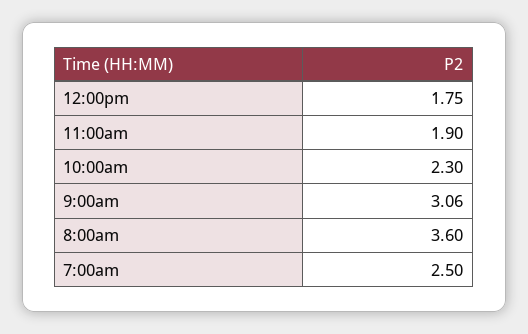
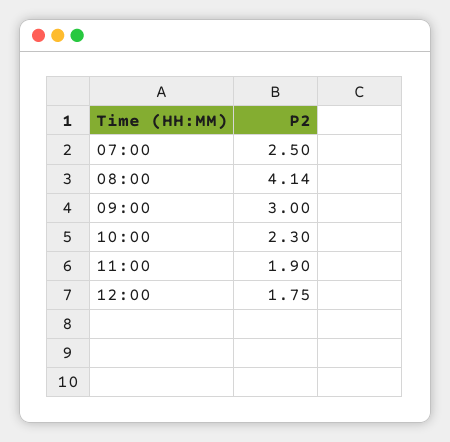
9:00am: 3.06 -> 3
8:00am: 3.6 -> 4.14

